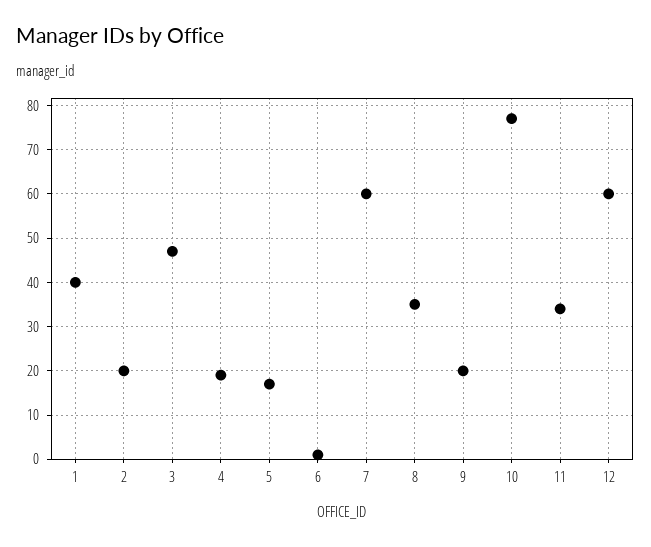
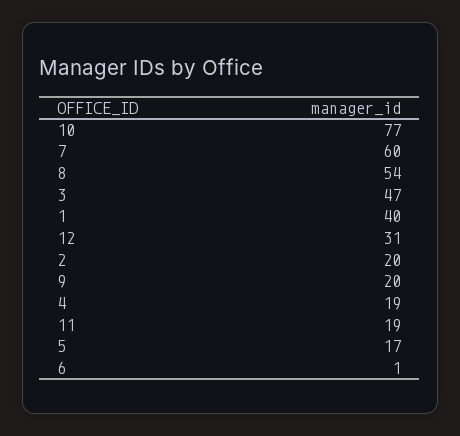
8: 35 -> 54
11: 35 -> 19
12: 60 -> 31

